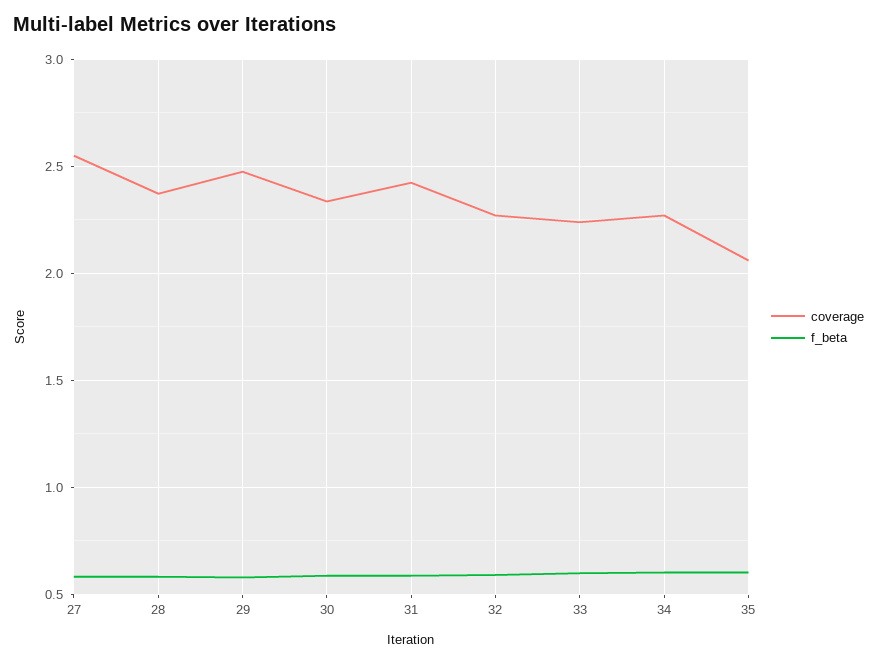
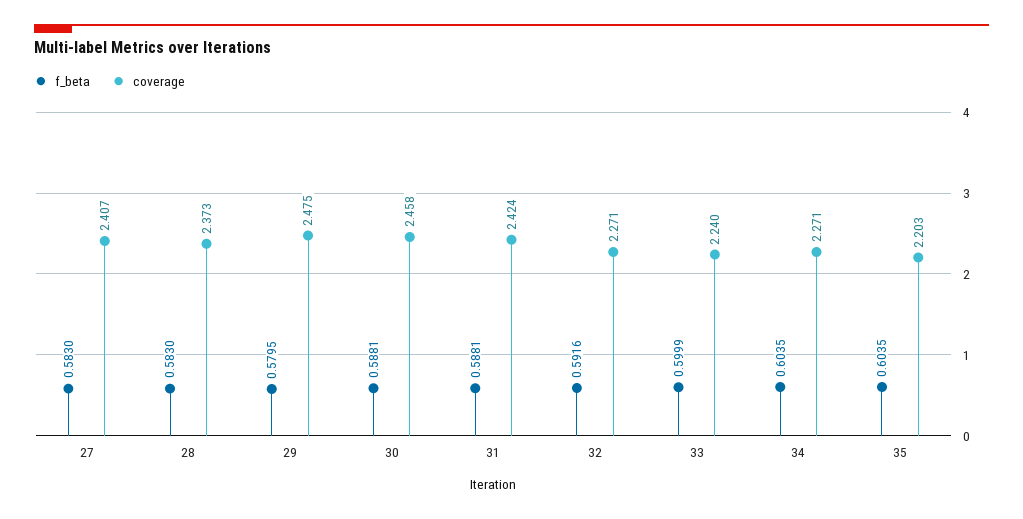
coverage, 27: 2.55 -> 2.407
coverage, 30: 2.35 -> 2.458
coverage, 35: 2.05 -> 2.203

